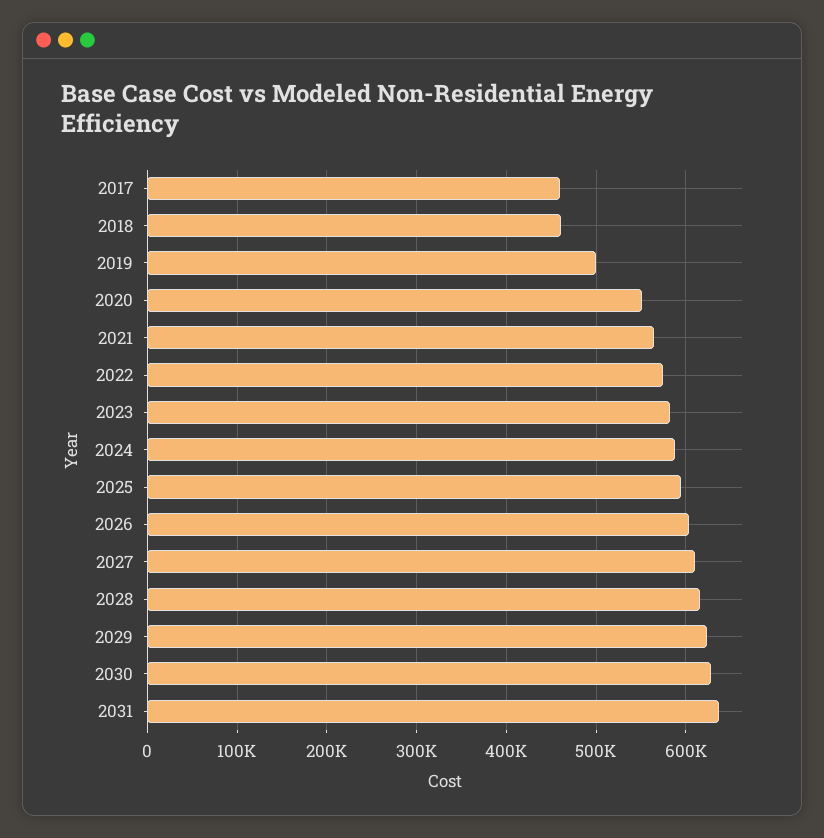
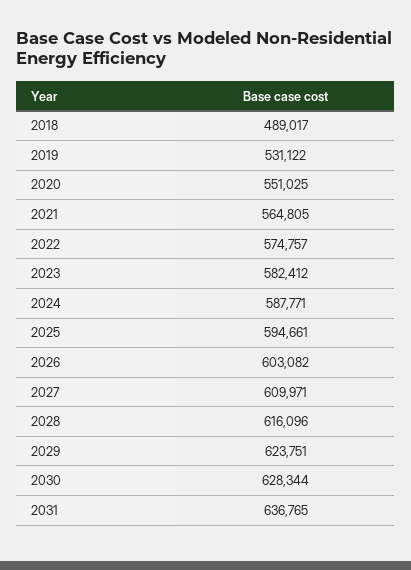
2017: 460000 -> none
2018: 460000 -> 489017
2019: 500000 -> 531122

